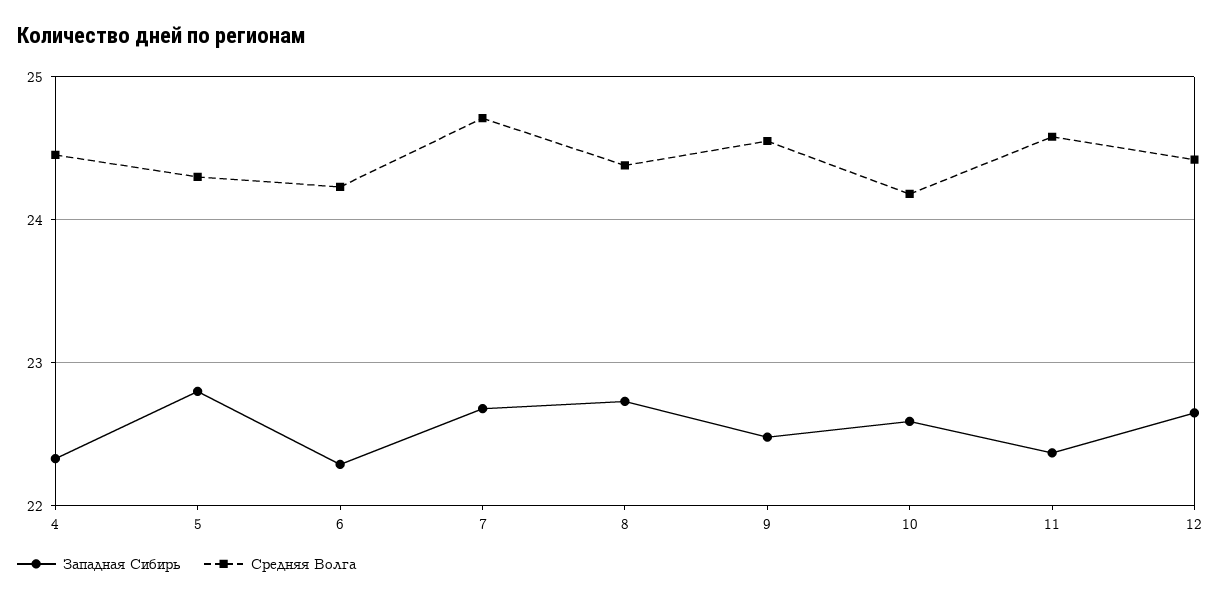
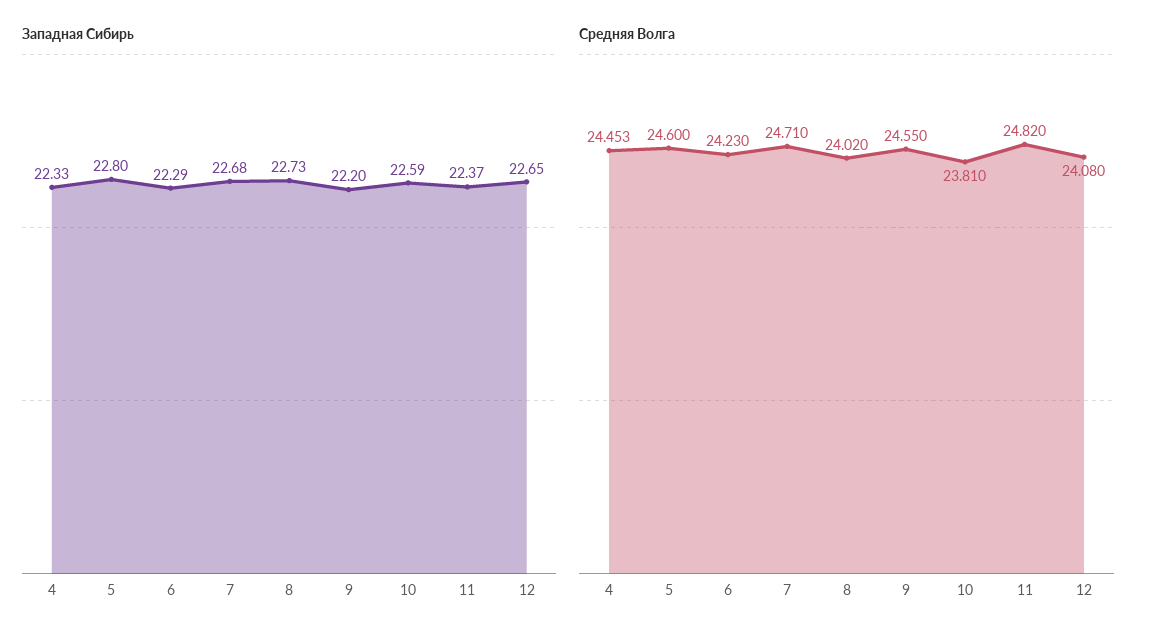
Средняя Волга, 5: 24.3 -> 24.6
Средняя Волга, 8: 24.4 -> 24.02
Западная Сибирь, 9: 22.5 -> 22.2
Средняя Волга, 10: 24.2 -> 23.81
Средняя Волга, 11: 24.6 -> 24.82
Средняя Волга, 12: 24.4 -> 24.08

